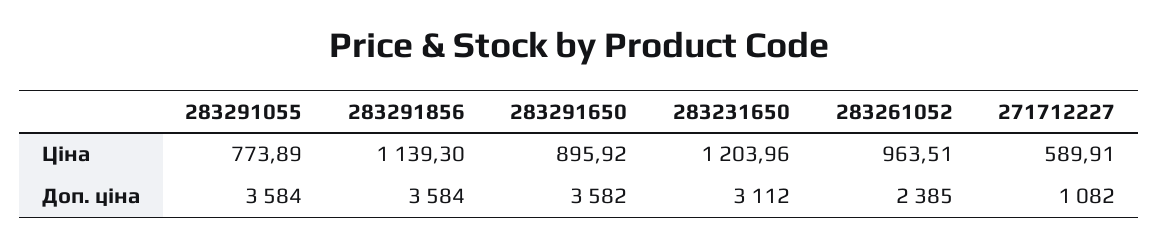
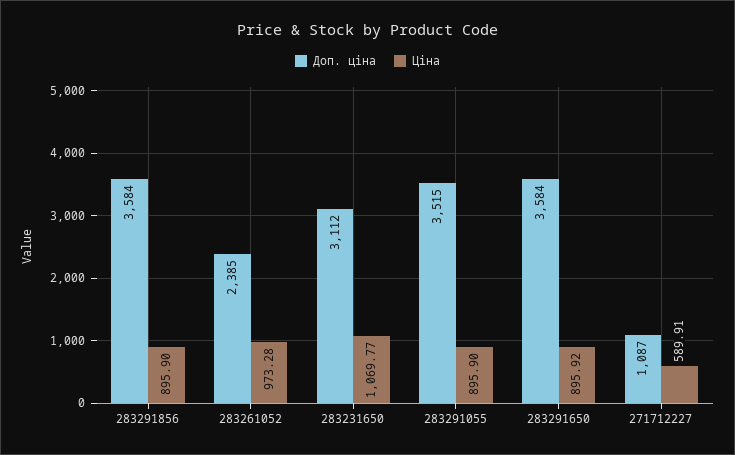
Ціна, 283291055: 773.89 -> 895.9
Ціна, 283291856: 1139.3 -> 895.9
Ціна, 283231650: 1203.96 -> 1069.77
Ціна, 283261052: 963.51 -> 973.28
Доп. ціна, 283291055: 3584 -> 3515
Доп. ціна, 283291650: 3582 -> 3584
Доп. ціна, 271712227: 1082 -> 1087

